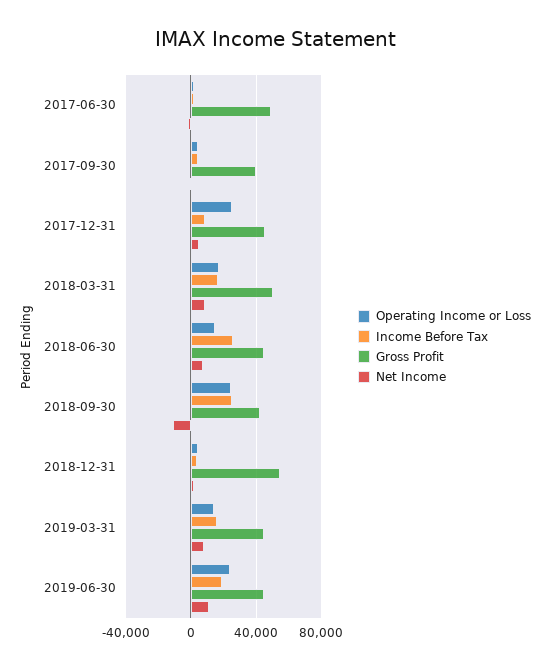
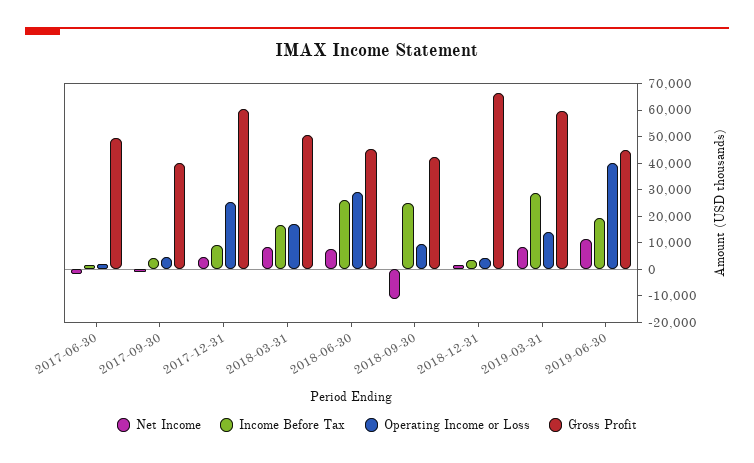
Gross Profit, 2017-12-31: 45000 -> 60000
Operating Income or Loss, 2018-06-30: 15000 -> 30000
Operating Income or Loss, 2018-09-30: 25000 -> 10000
Gross Profit, 2018-12-31: 55000 -> 65000
Income Before Tax, 2019-03-31: 15000 -> 30000
Gross Profit, 2019-03-31: 45000 -> 60000
Operating Income or Loss, 2019-06-30: 25000 -> 40000

